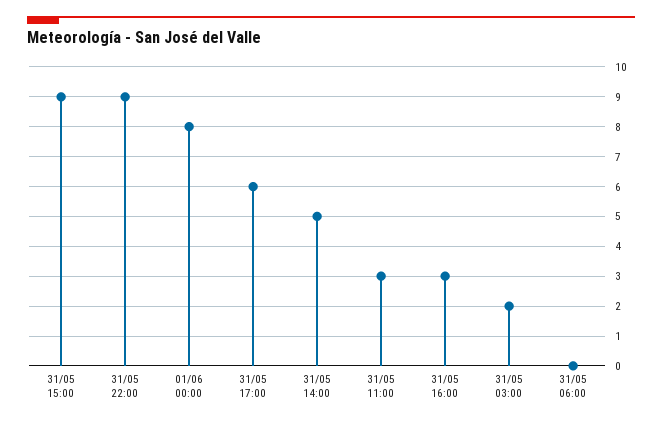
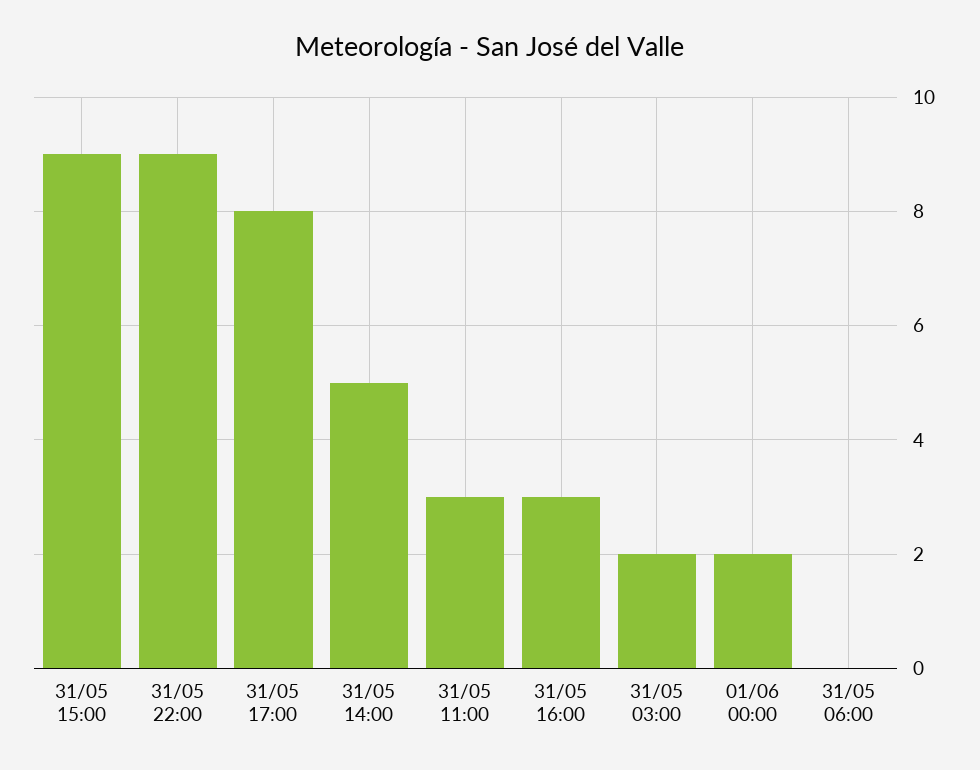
01/06 00:00: 8 -> 2
31/05 17:00: 6 -> 8

